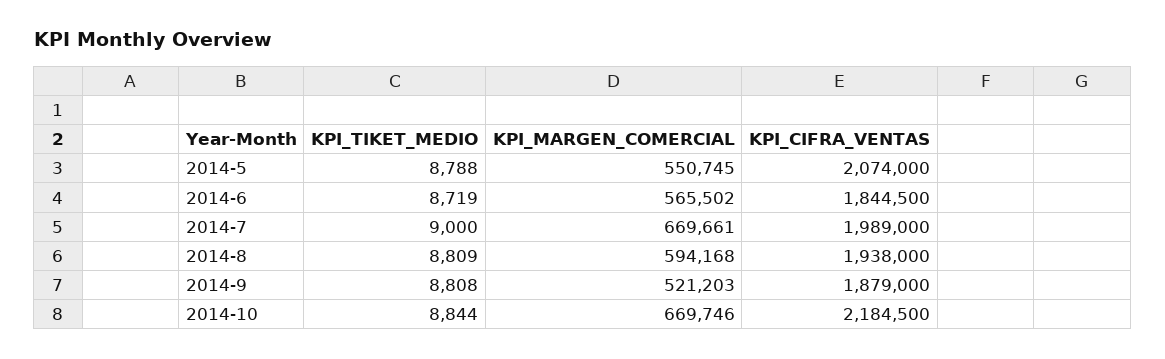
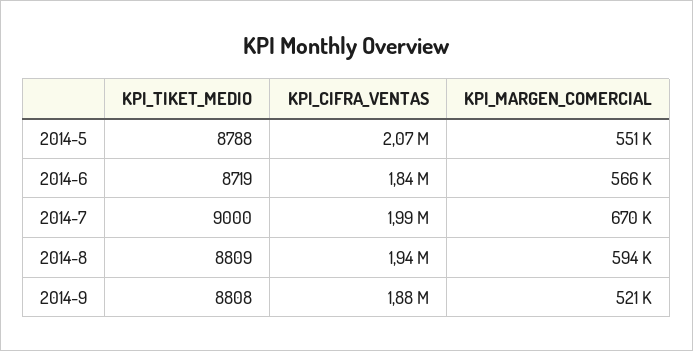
KPI_TIKET_MEDIO, 2014-10: 8844 -> none
KPI_MARGEN_COMERCIAL, 2014-10: 669746 -> none
KPI_CIFRA_VENTAS, 2014-10: 2184500 -> none

